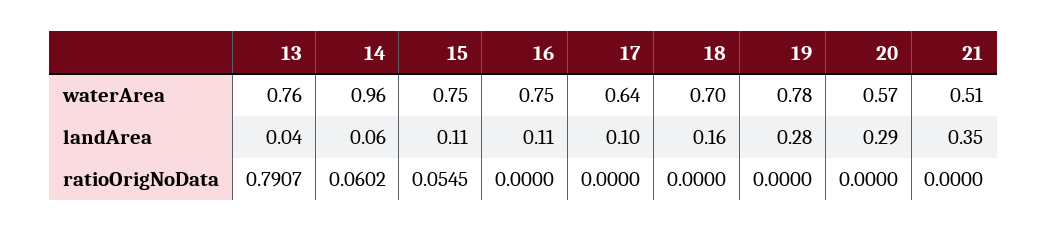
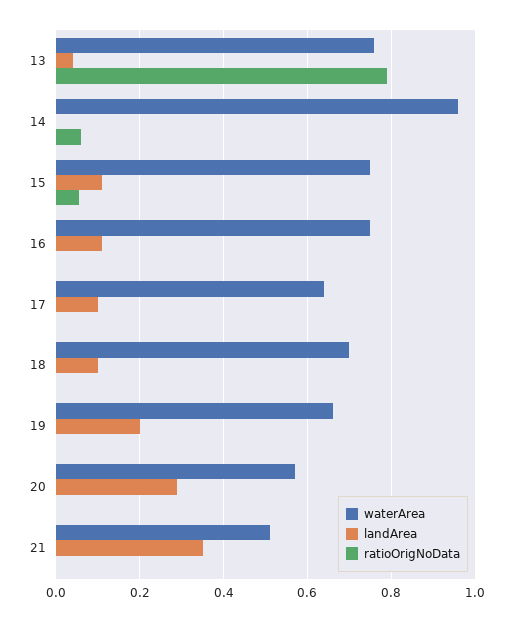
waterArea, 19: 0.78 -> 0.66
landArea, 14: 0.06 -> 0
landArea, 18: 0.16 -> 0.1
landArea, 19: 0.28 -> 0.2

